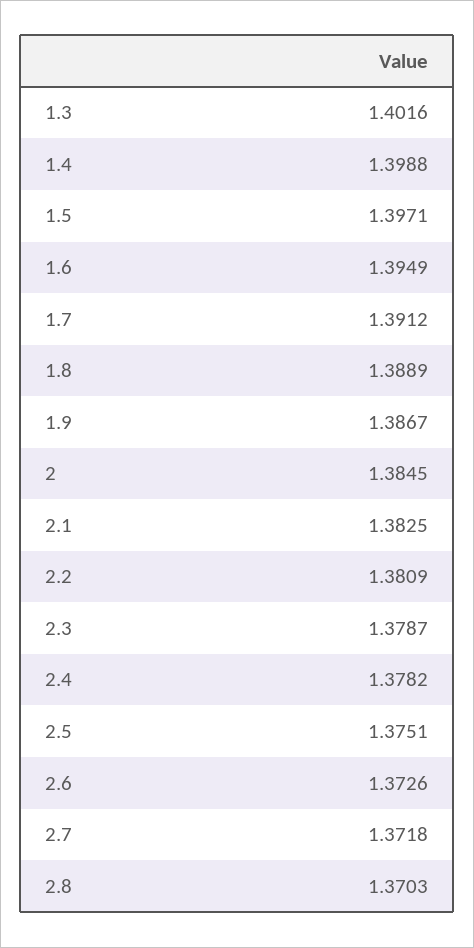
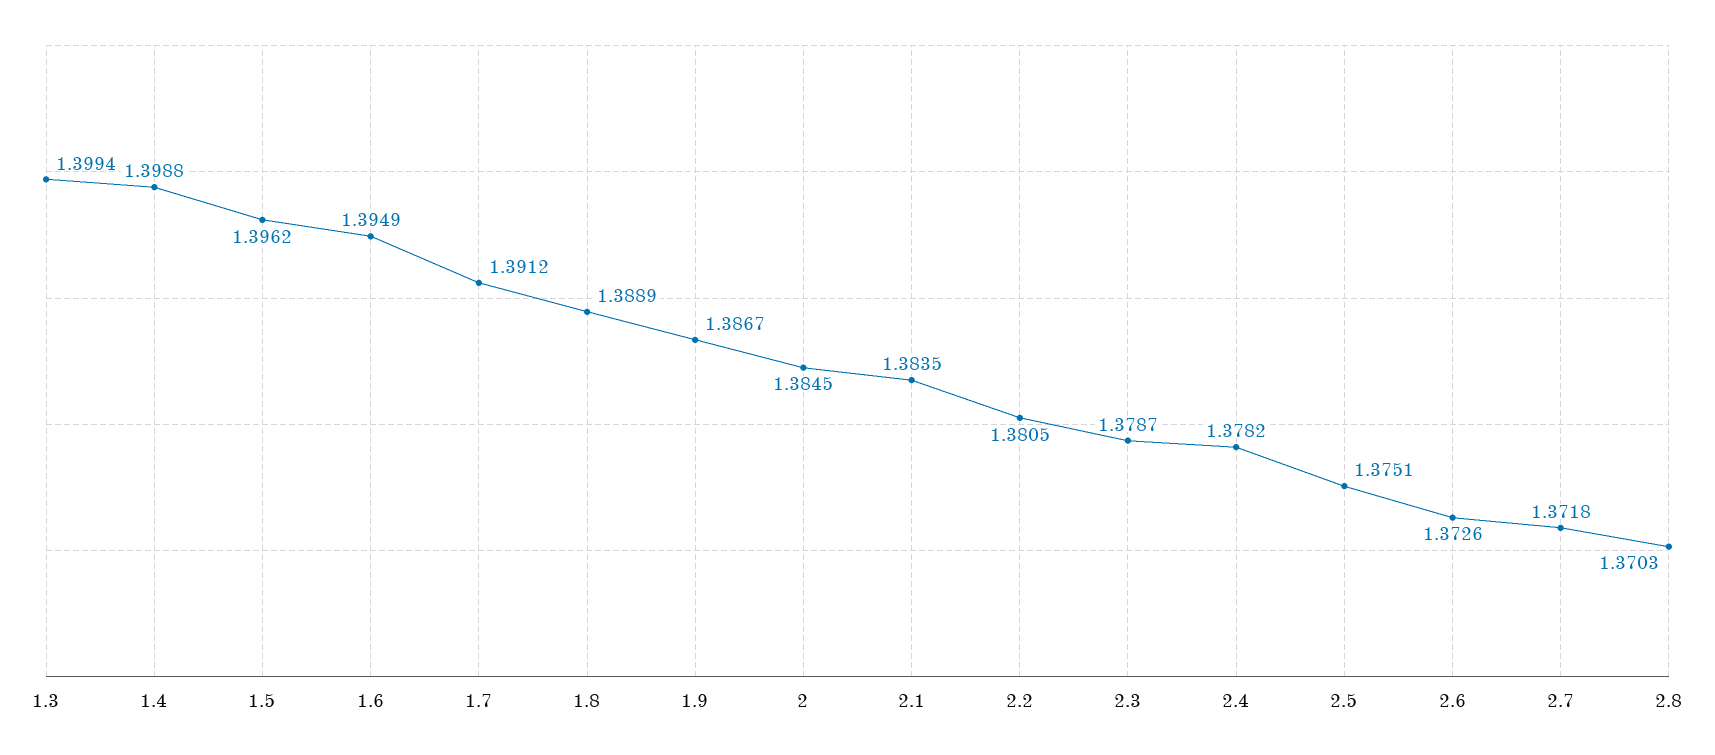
1.3: 1.4016 -> 1.3994
1.5: 1.3971 -> 1.3962
2.1: 1.3825 -> 1.3835
2.2: 1.3809 -> 1.3805

